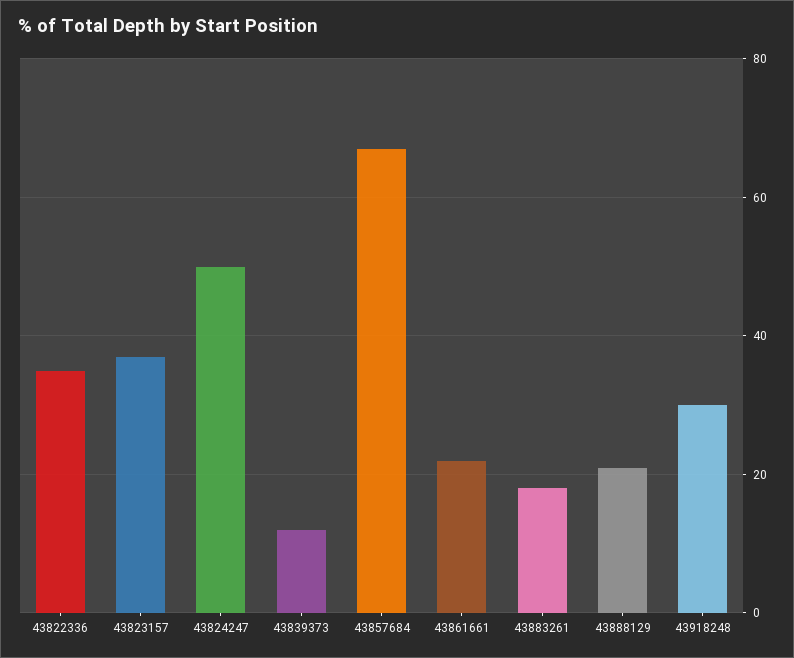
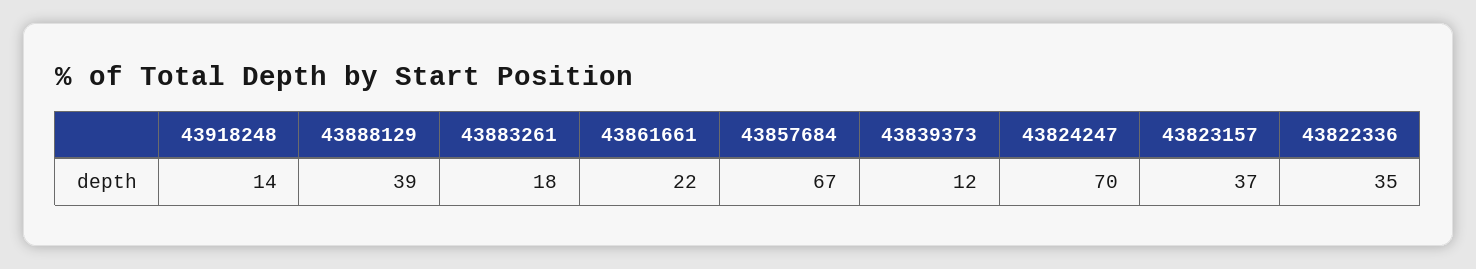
43824247: 50 -> 70
43888129: 20 -> 39
43918248: 30 -> 14

